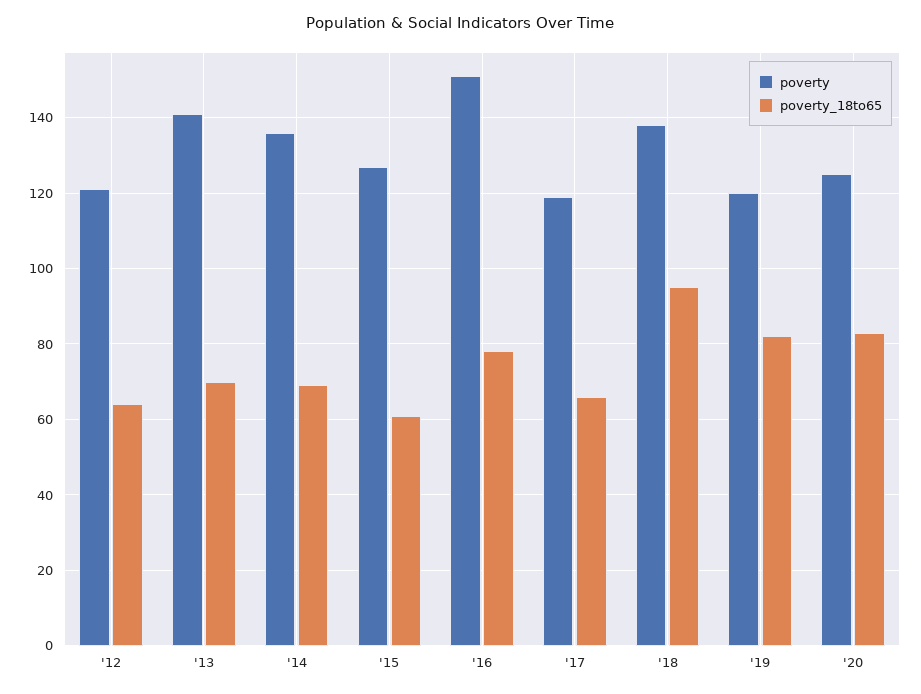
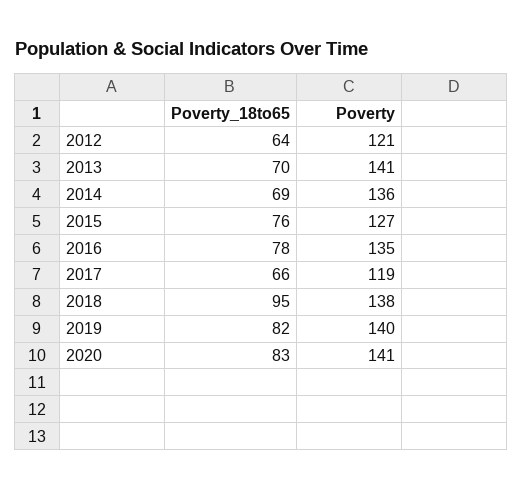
poverty_18to65, '15: 60 -> 76
poverty, '16: 150 -> 135
poverty, '19: 120 -> 140
poverty, '20: 125 -> 141

